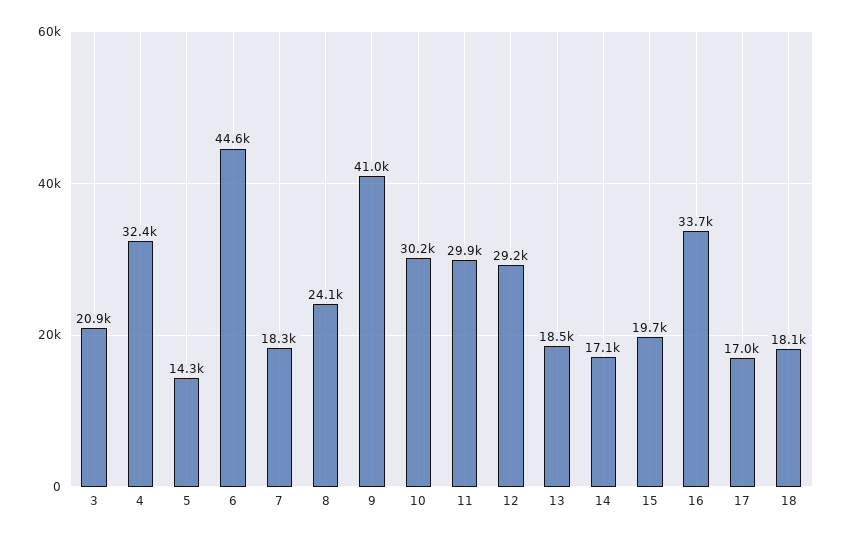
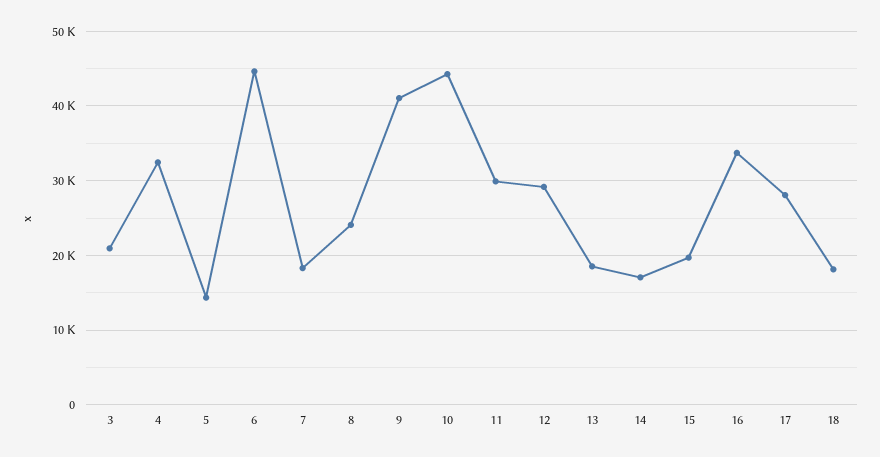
10: 30200 -> 44000
17: 17000 -> 28000

